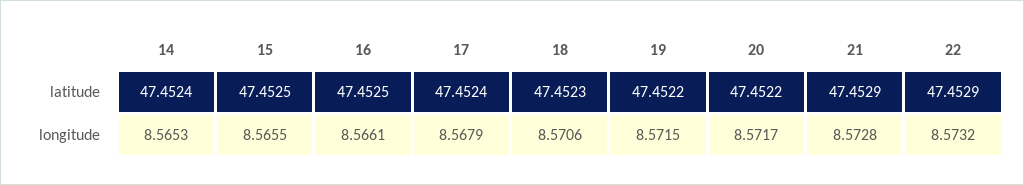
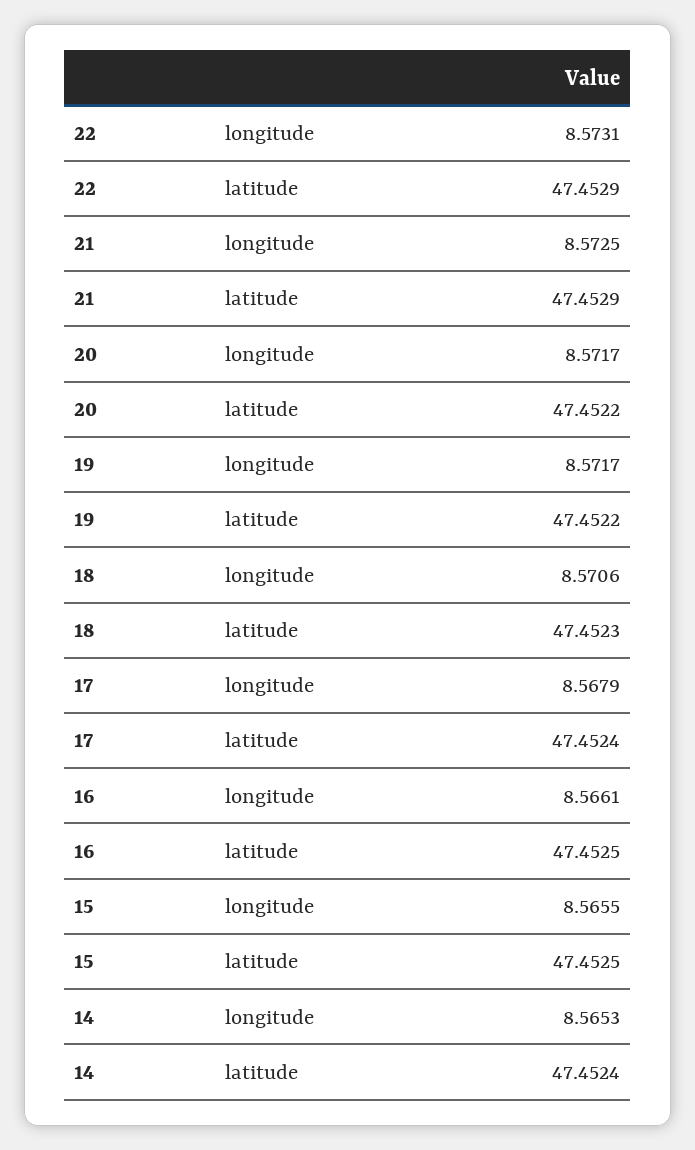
19, longitude: 8.5715 -> 8.5717
21, longitude: 8.5728 -> 8.5725
22, longitude: 8.5732 -> 8.5731

